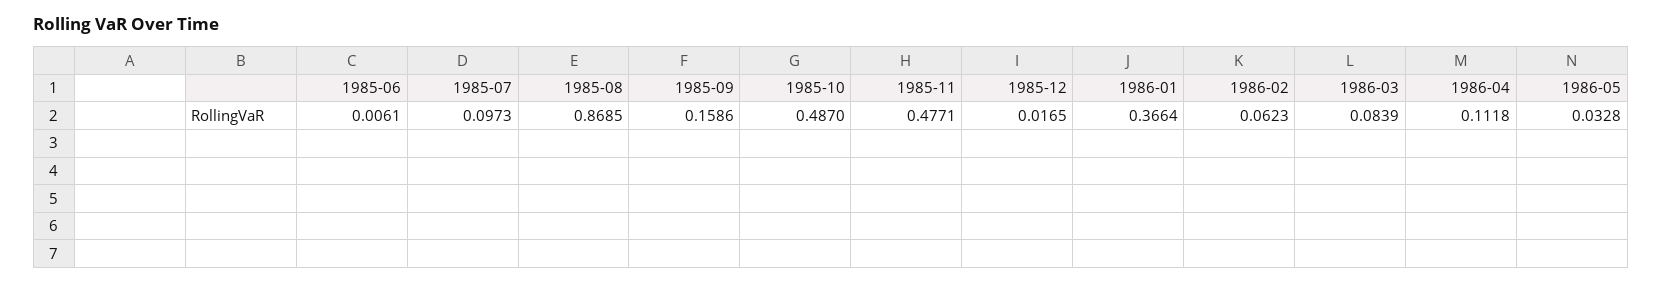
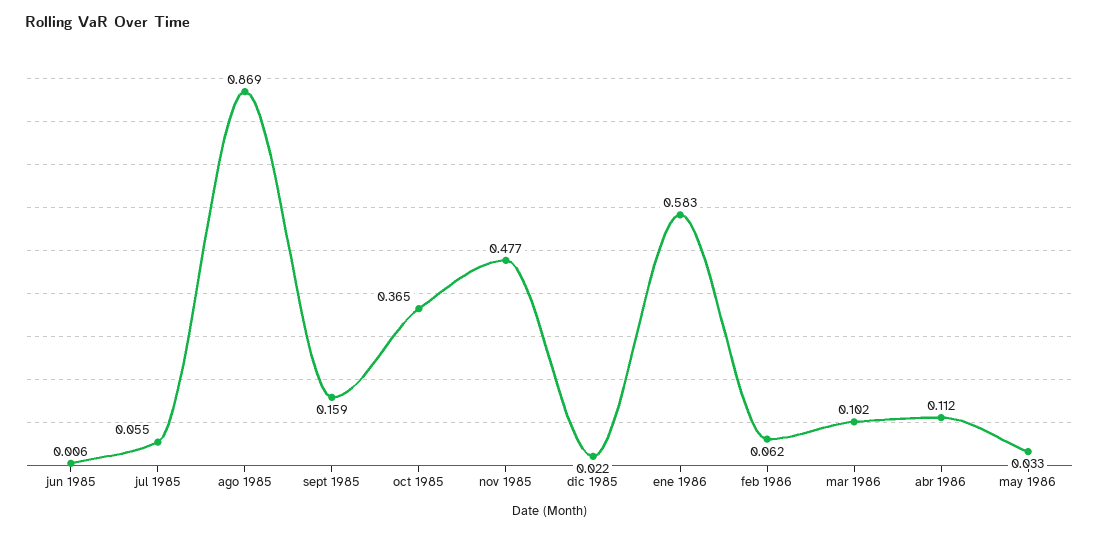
1985-07: 0.0973 -> 0.055
1985-10: 0.487 -> 0.365
1985-12: 0.0165 -> 0.022
1986-01: 0.3664 -> 0.583
1986-03: 0.0839 -> 0.102

